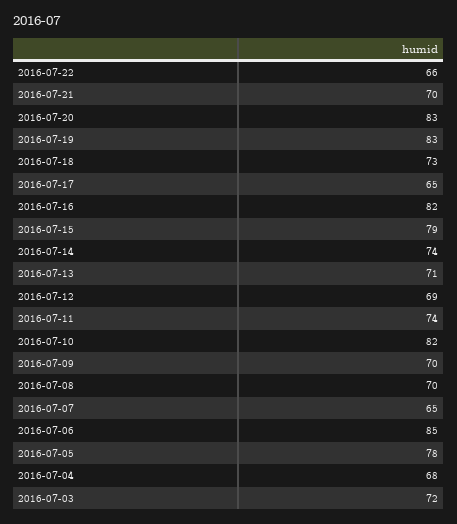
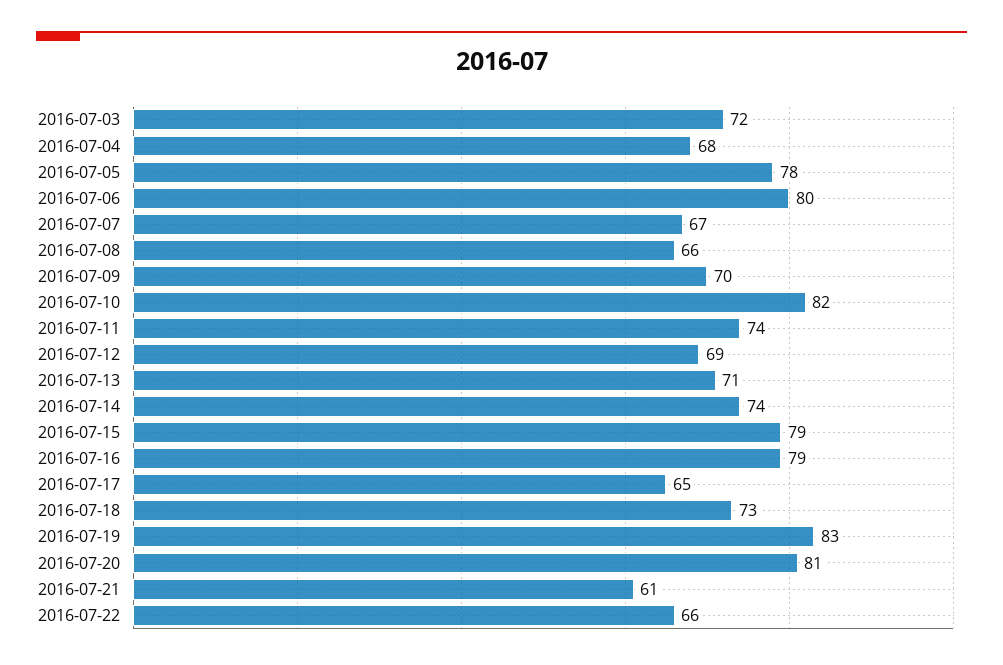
2016-07-21: 70 -> 61
2016-07-20: 83 -> 81
2016-07-16: 82 -> 79
2016-07-08: 70 -> 66
2016-07-07: 65 -> 67
2016-07-06: 85 -> 80

